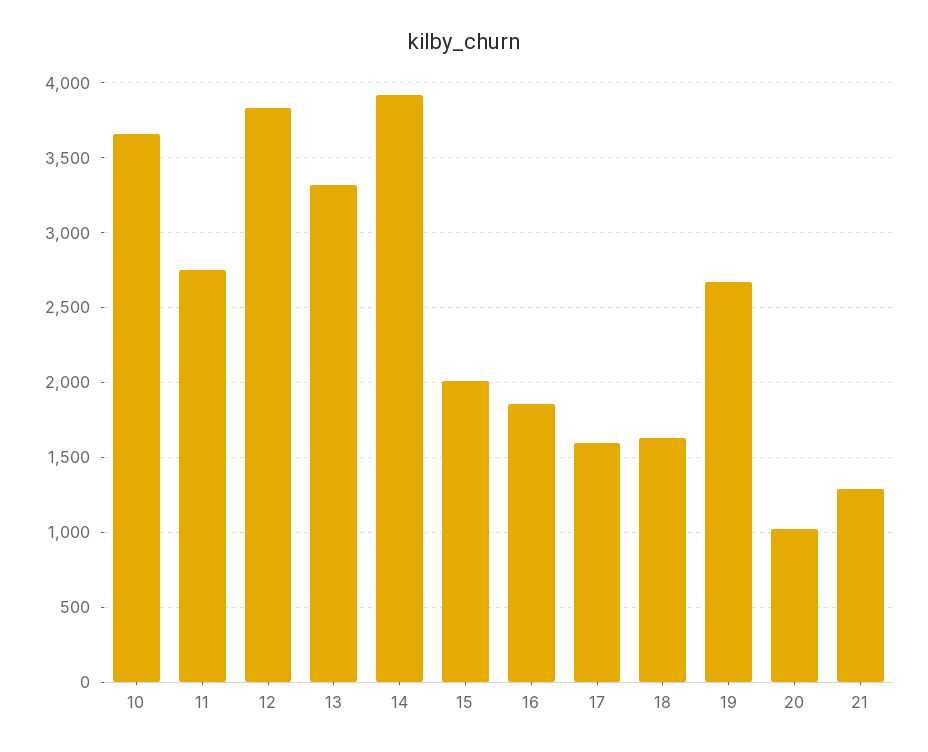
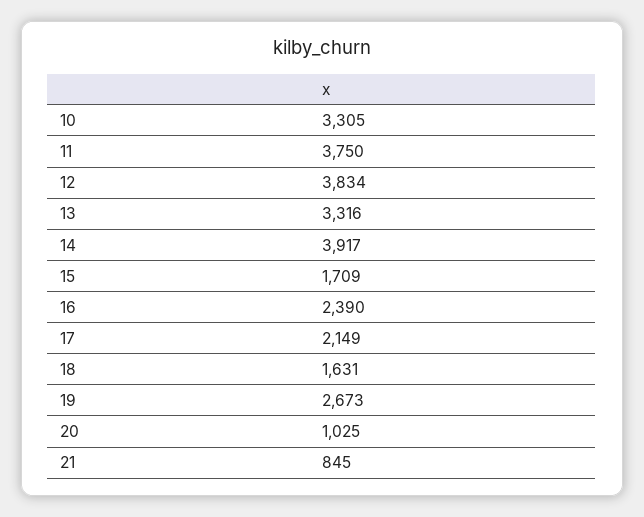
10: 3650 -> 3305
11: 2750 -> 3750
15: 2000 -> 1709
16: 1850 -> 2390
17: 1600 -> 2149
21: 1300 -> 845

